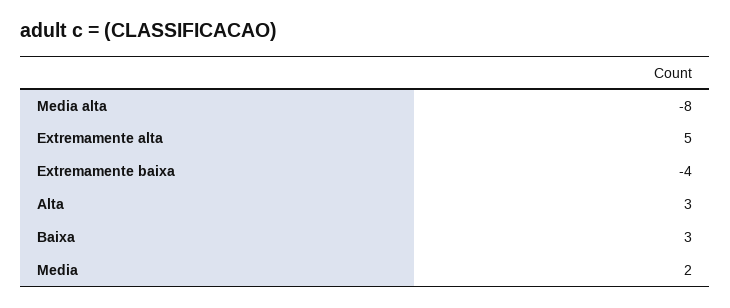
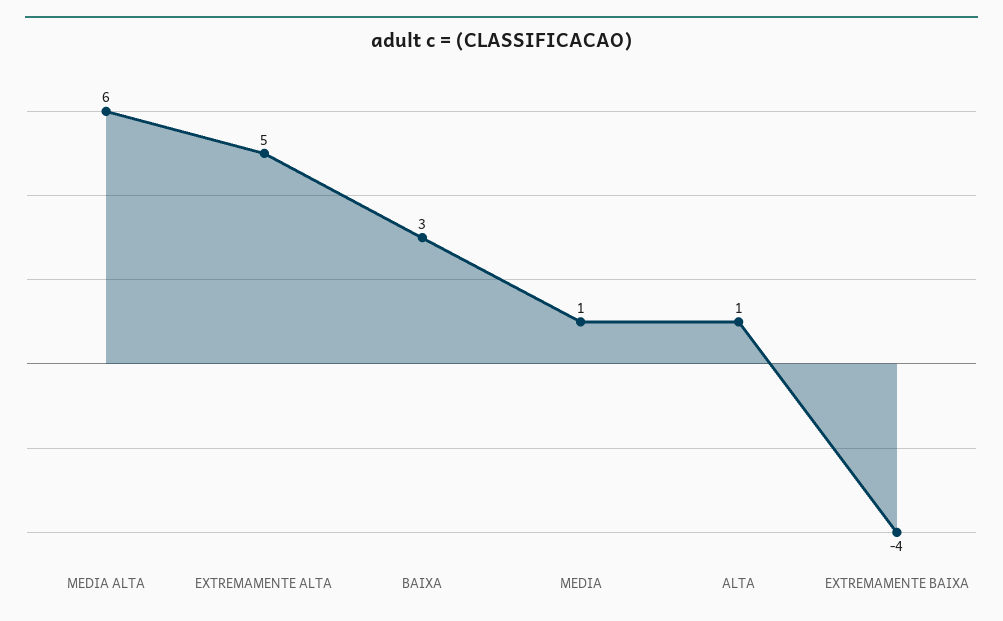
Media alta: -8 -> 6
Alta: 3 -> 1
Media: 2 -> 1

